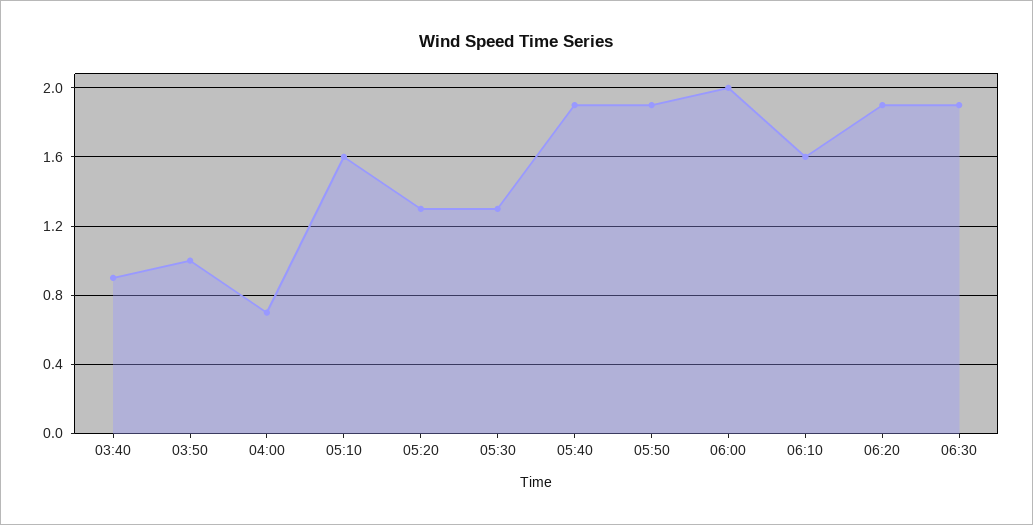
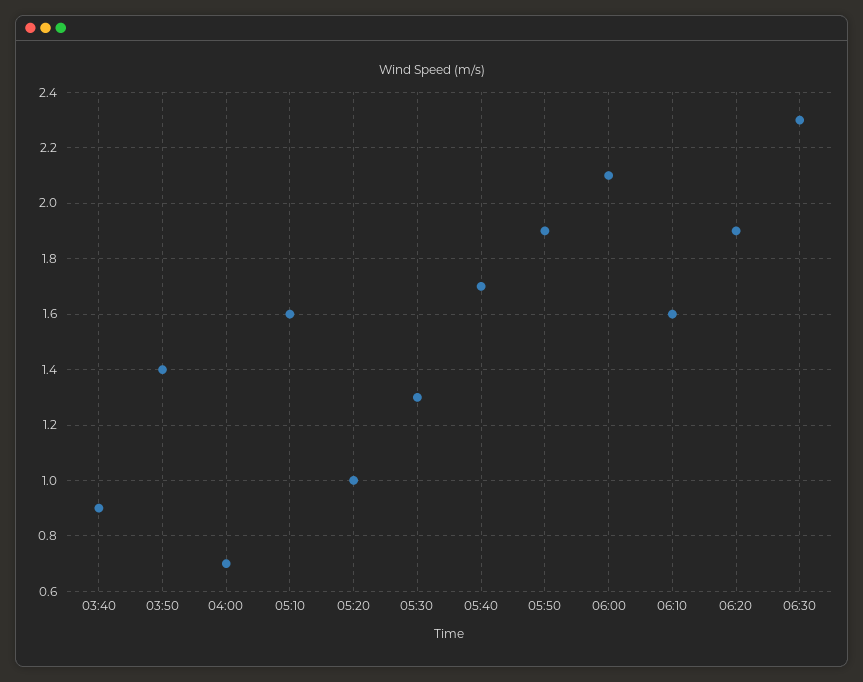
03:50: 1 -> 1.4
05:20: 1.3 -> 1
05:40: 1.9 -> 1.7
06:00: 2 -> 2.1
06:30: 1.9 -> 2.3

